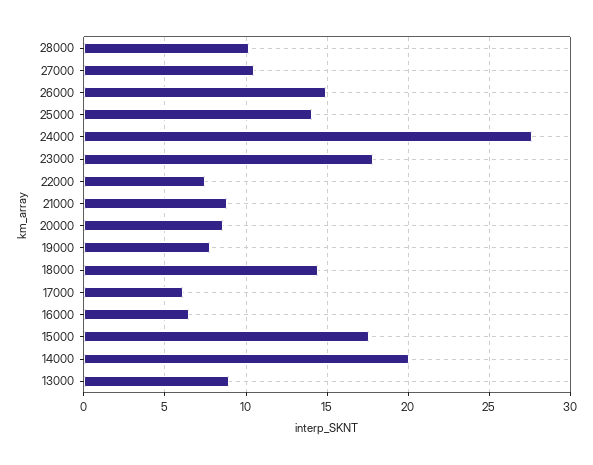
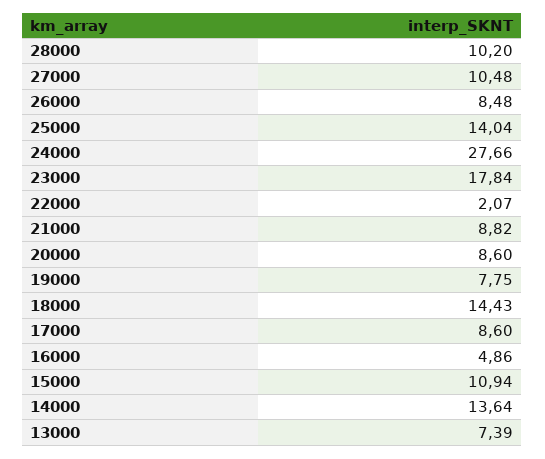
26000: 15 -> 8.48
22000: 7.5 -> 2.07
17000: 6 -> 8.6
16000: 6.5 -> 4.86
15000: 17.5 -> 10.94
14000: 20 -> 13.64
13000: 9 -> 7.39

